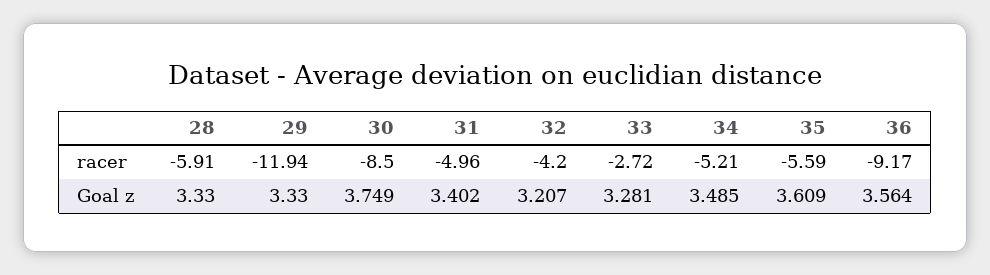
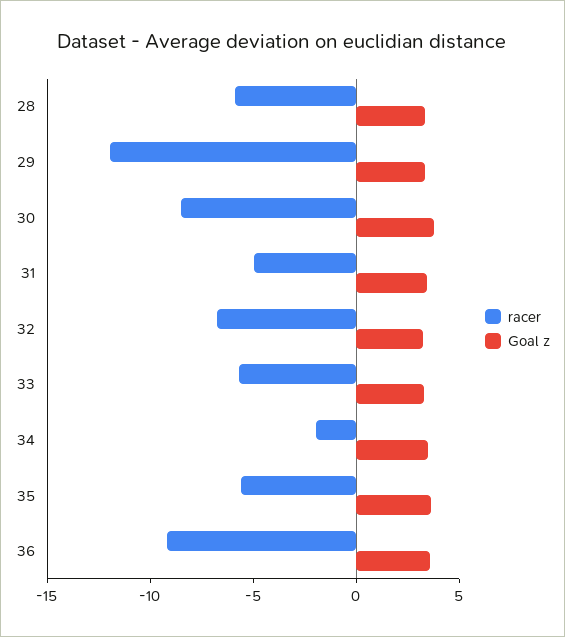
racer, 32: -4.2 -> -7
racer, 33: -2.72 -> -6
racer, 34: -5.21 -> -2

